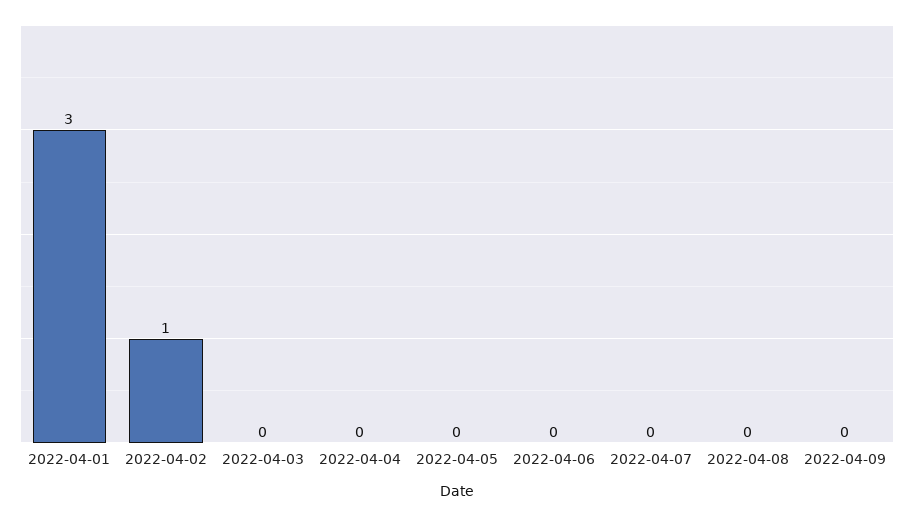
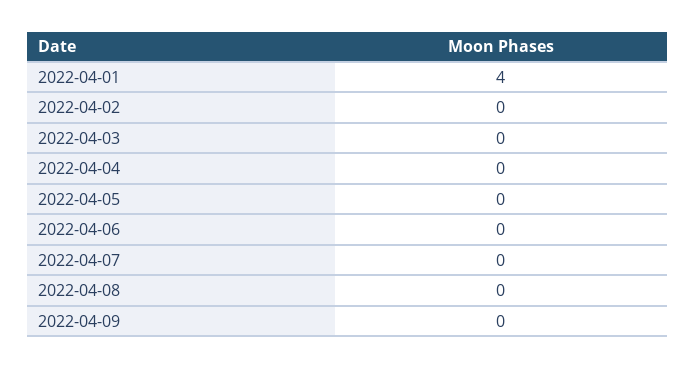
2022-04-01: 3 -> 4
2022-04-02: 1 -> 0

